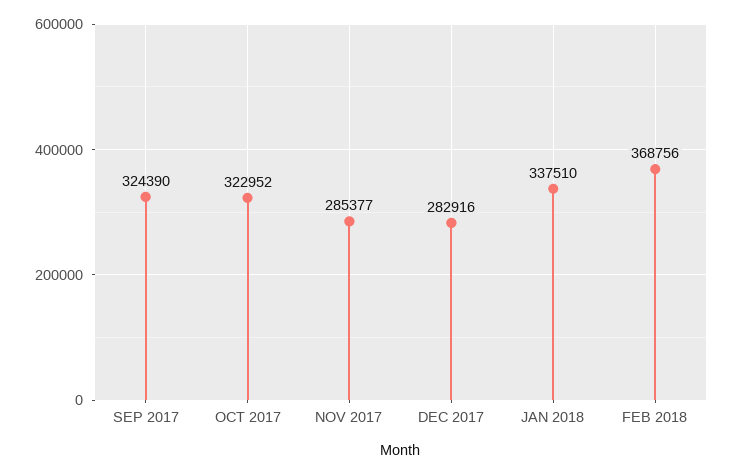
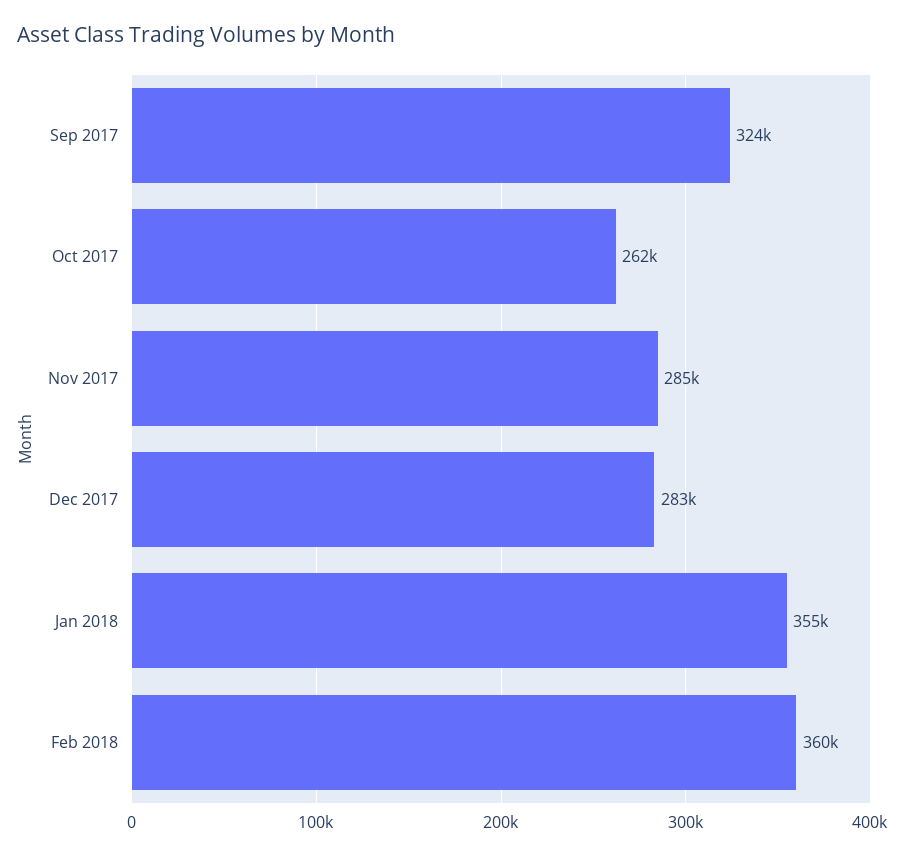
OCT 2017: 322952 -> 262000
JAN 2018: 337510 -> 355000
FEB 2018: 368756 -> 360000

